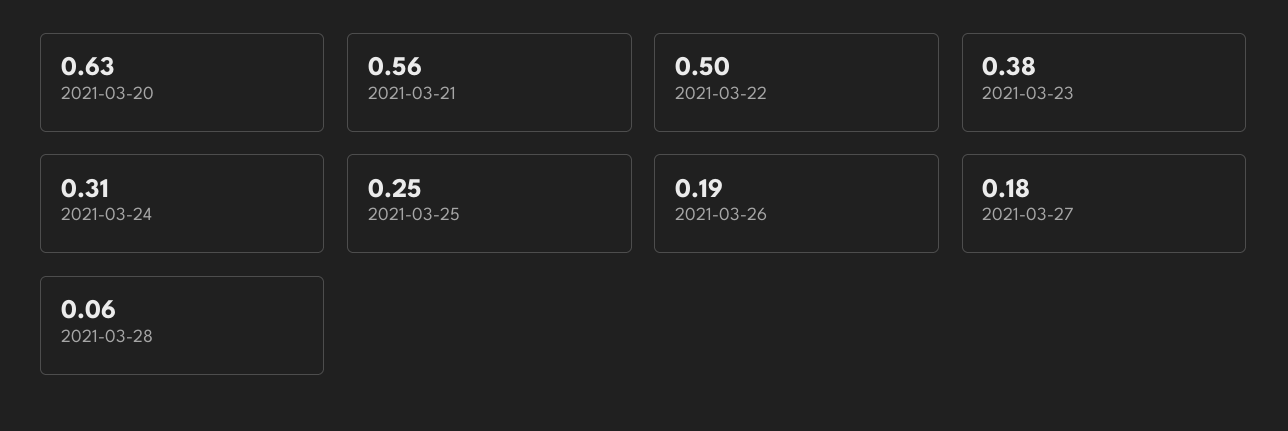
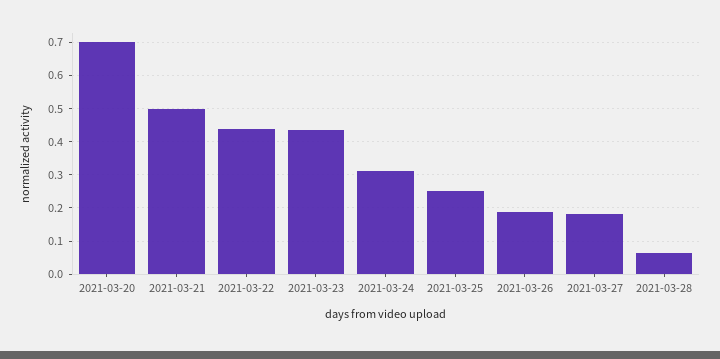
2021-03-20: 0.63 -> 0.7
2021-03-21: 0.56 -> 0.5
2021-03-22: 0.5 -> 0.44
2021-03-23: 0.38 -> 0.44

